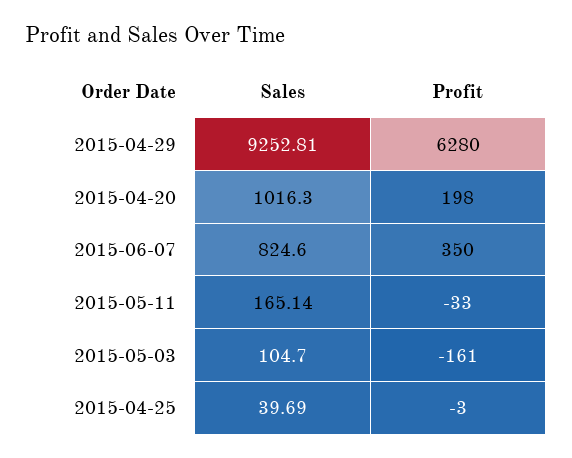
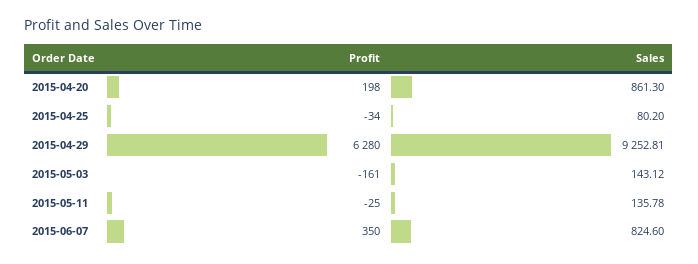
Sales, 2015-04-20: 1016.3 -> 861.3
Sales, 2015-05-11: 165.14 -> 135.78
Profit, 2015-05-11: -33 -> -25
Sales, 2015-05-03: 104.7 -> 143.12
Sales, 2015-04-25: 39.69 -> 80.2
Profit, 2015-04-25: -3 -> -34

